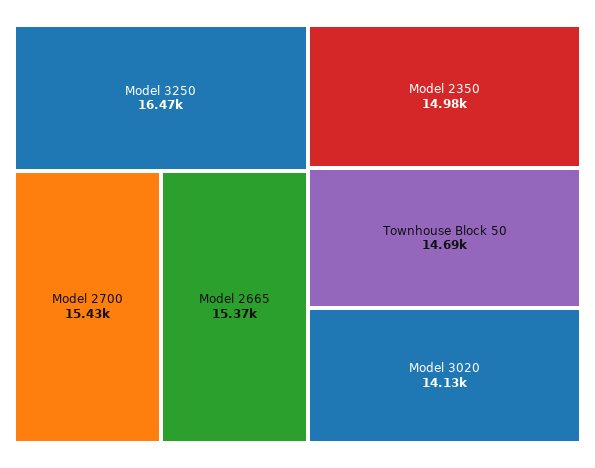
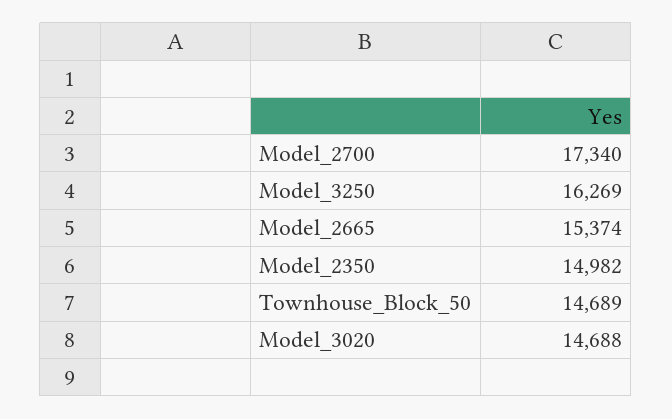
Model 3250: 16470 -> 16269
Model 2700: 15430 -> 17340
Model 3020: 14130 -> 14688

